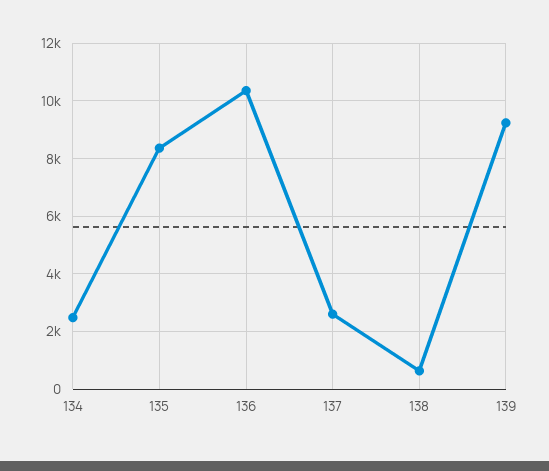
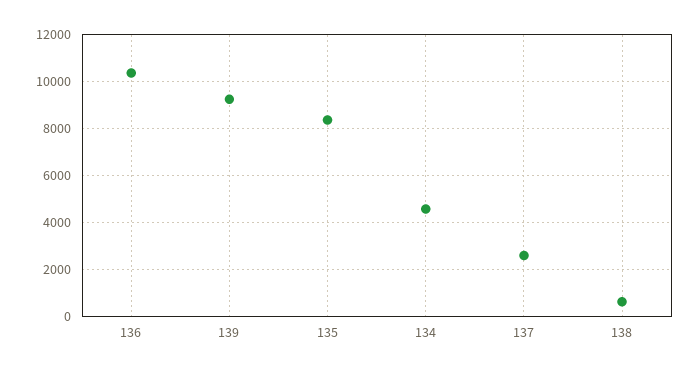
134: 2500 -> 4500

